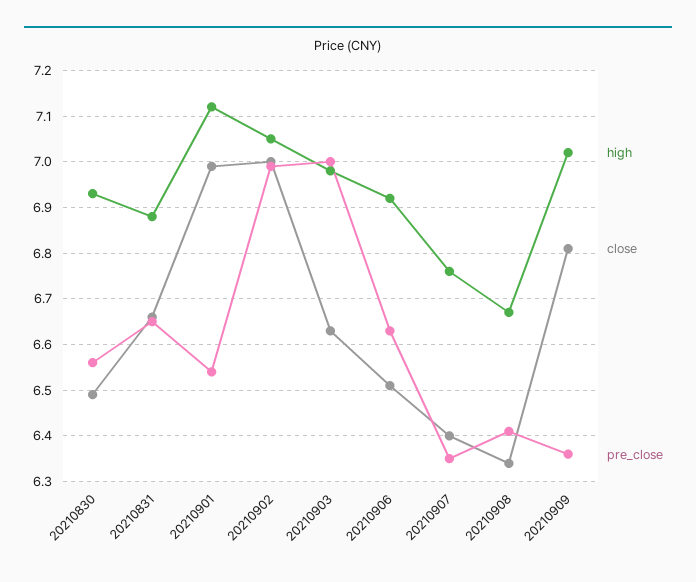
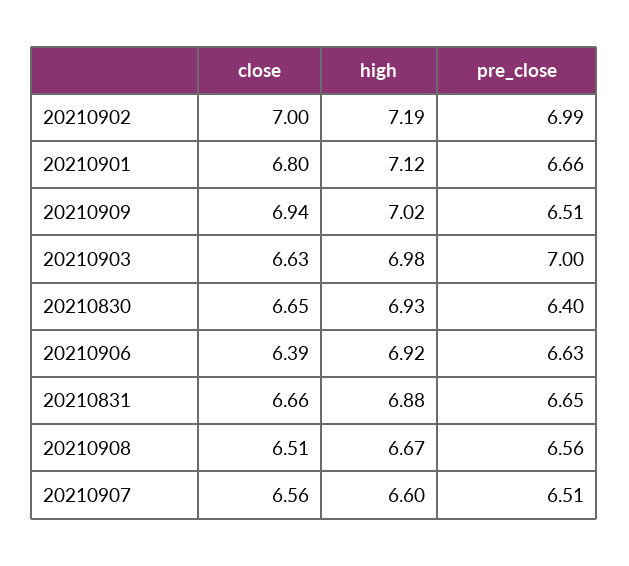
close, 20210830: 6.5 -> 6.65
pre_close, 20210830: 6.55 -> 6.4
close, 20210901: 7 -> 6.8
pre_close, 20210901: 6.55 -> 6.66
high, 20210902: 7.05 -> 7.19
close, 20210906: 6.5 -> 6.39
high, 20210907: 6.75 -> 6.6
close, 20210907: 6.4 -> 6.56
pre_close, 20210907: 6.35 -> 6.51
close, 20210908: 6.35 -> 6.51
pre_close, 20210908: 6.4 -> 6.56
close, 20210909: 6.8 -> 6.94
pre_close, 20210909: 6.35 -> 6.51

